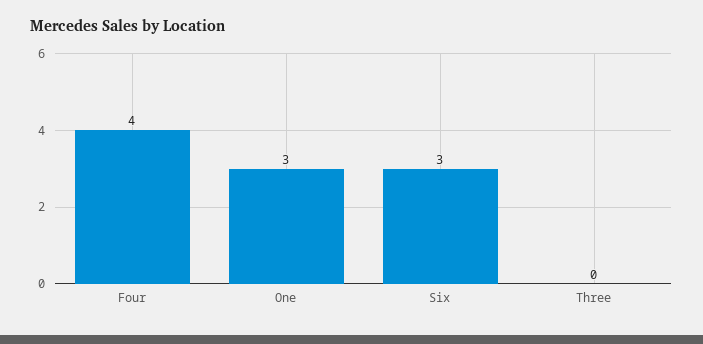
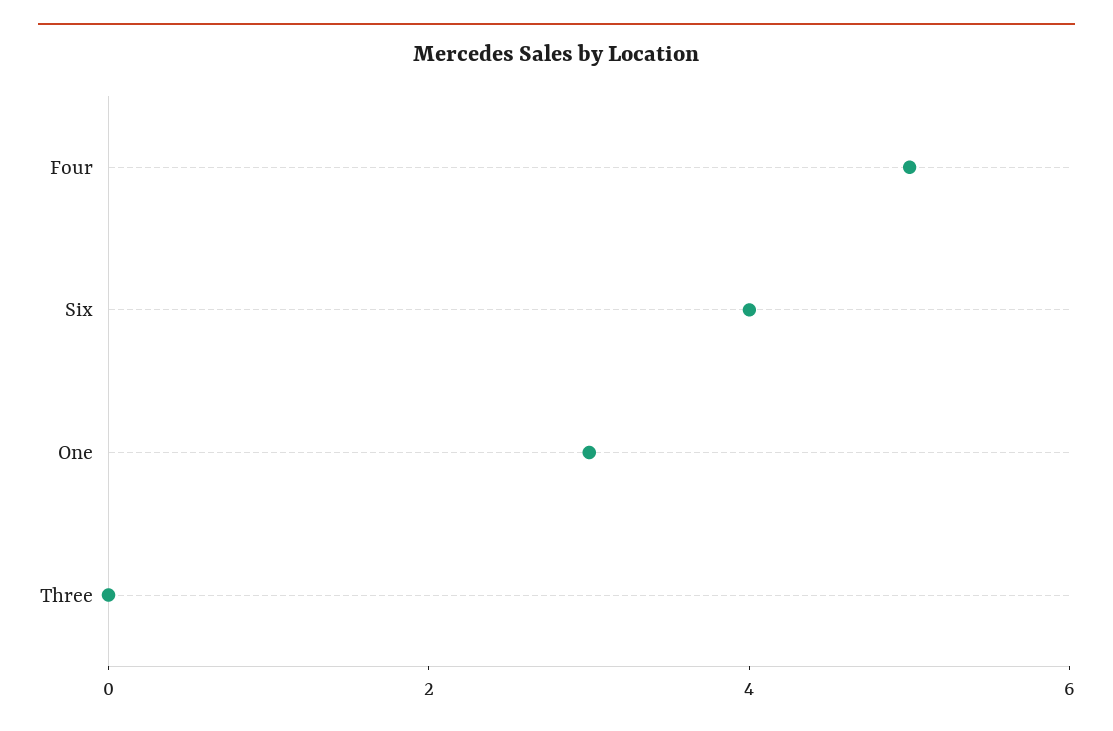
Four: 4 -> 5
Six: 3 -> 4

